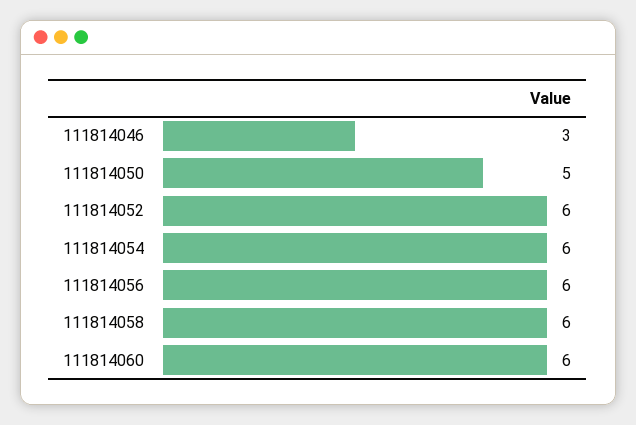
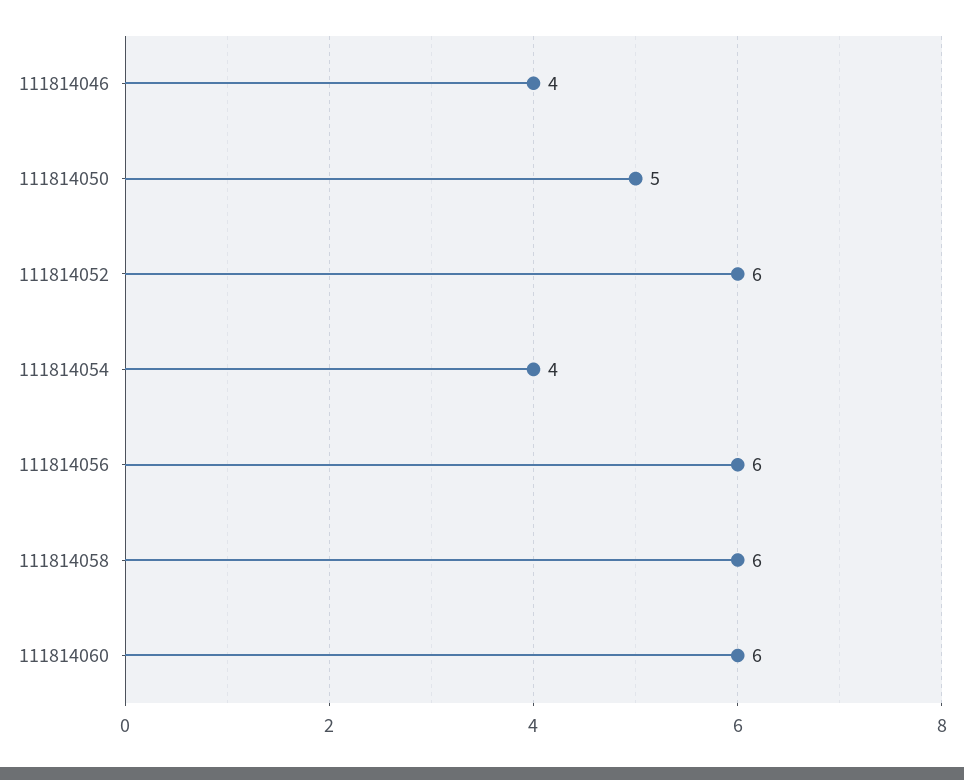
111814046: 3 -> 4
111814054: 6 -> 4

